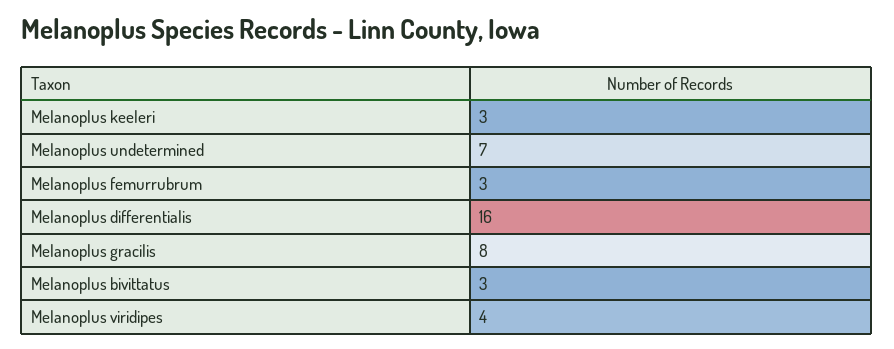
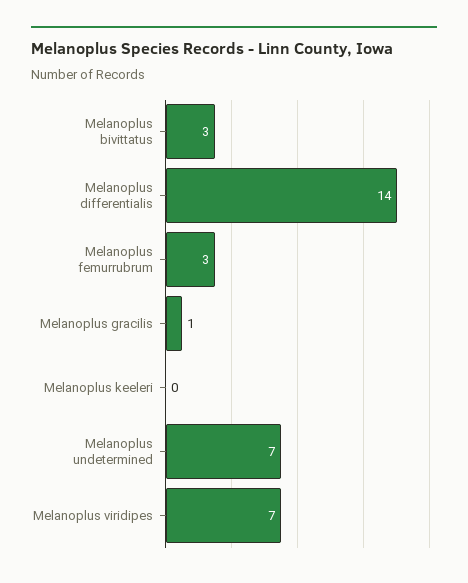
Melanoplus keeleri: 3 -> 0
Melanoplus differentialis: 16 -> 14
Melanoplus gracilis: 8 -> 1
Melanoplus viridipes: 4 -> 7

